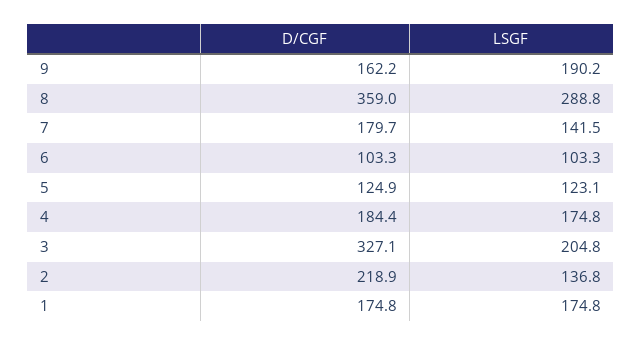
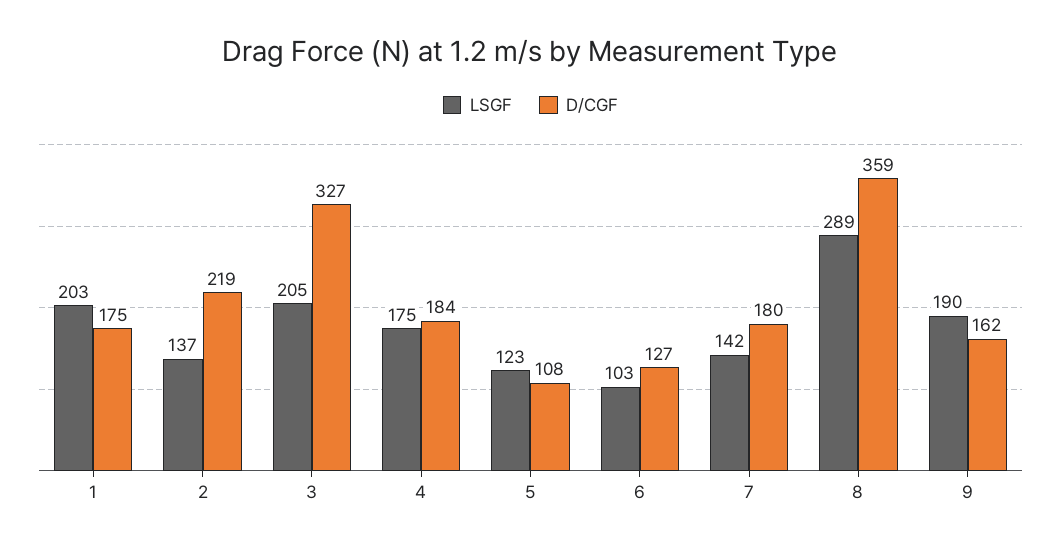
D/CGF, 6: 103.3 -> 127
D/CGF, 5: 124.9 -> 108
LSGF, 1: 174.8 -> 203

